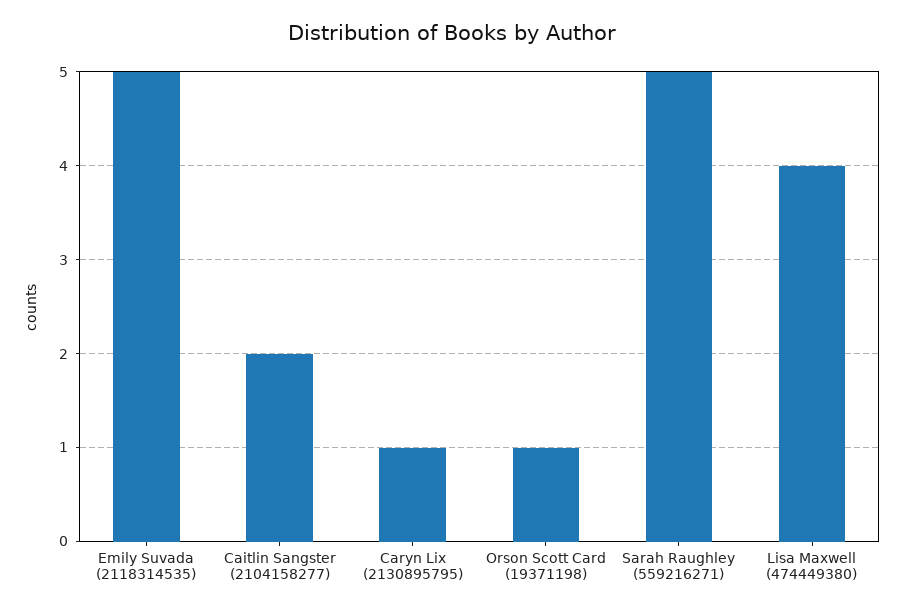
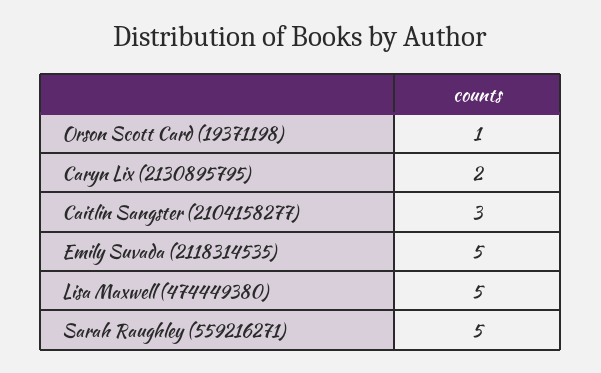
Caitlin Sangster (2104158277): 2 -> 3
Caryn Lix (2130895795): 1 -> 2
Lisa Maxwell (474449380): 4 -> 5

